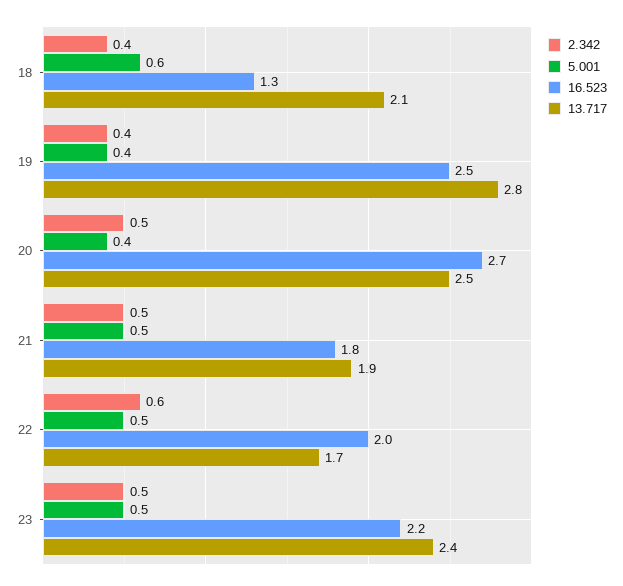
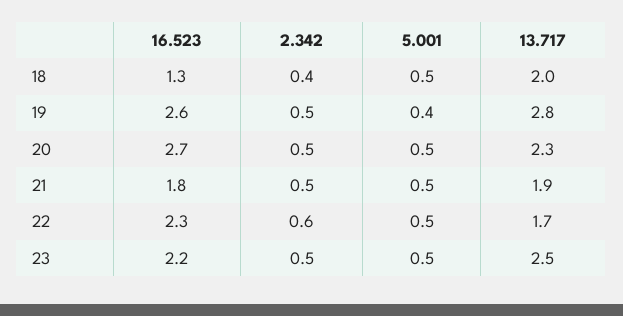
5.001, 18: 0.6 -> 0.5
13.717, 18: 2.1 -> 2
2.342, 19: 0.4 -> 0.5
16.523, 19: 2.5 -> 2.6
5.001, 20: 0.4 -> 0.5
13.717, 20: 2.5 -> 2.3
16.523, 22: 2 -> 2.3
13.717, 23: 2.4 -> 2.5

